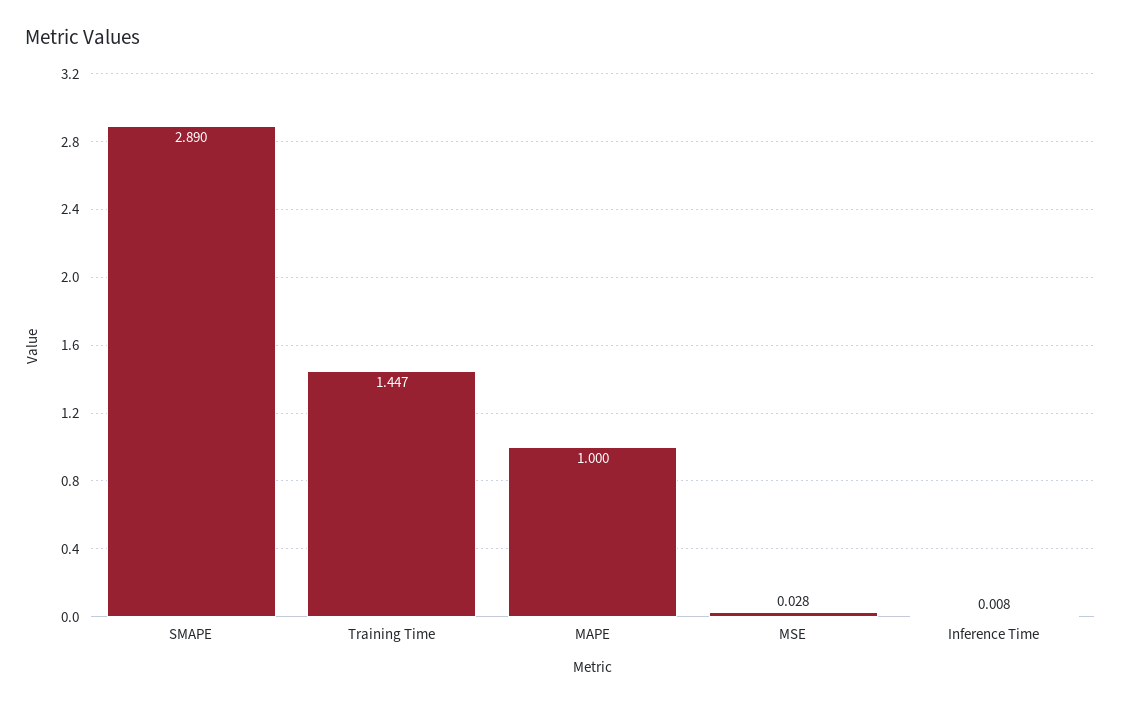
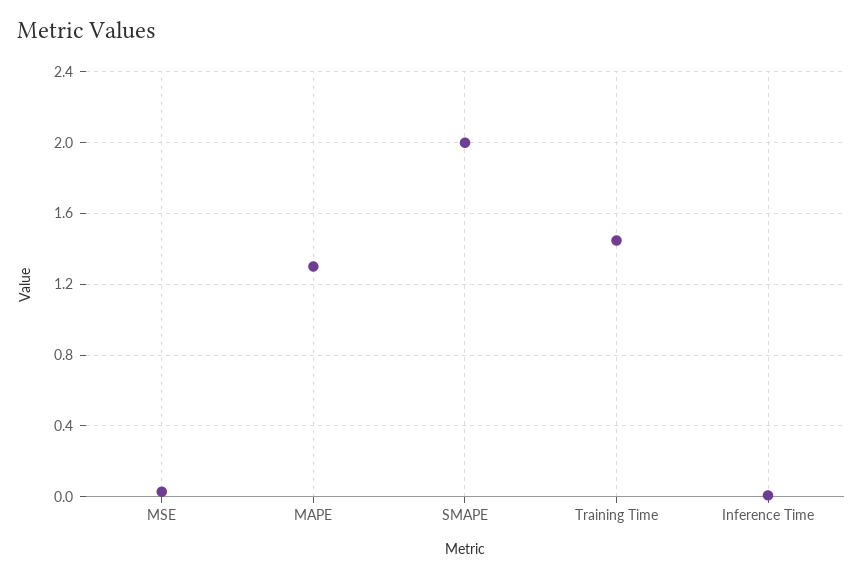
SMAPE: 2.89 -> 2
MAPE: 1 -> 1.3

